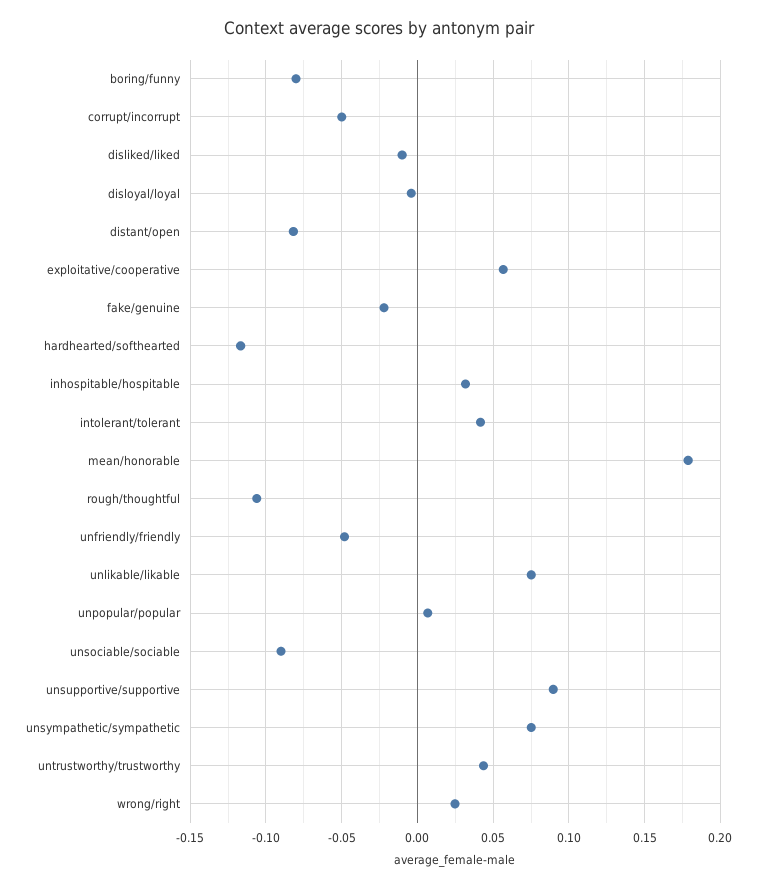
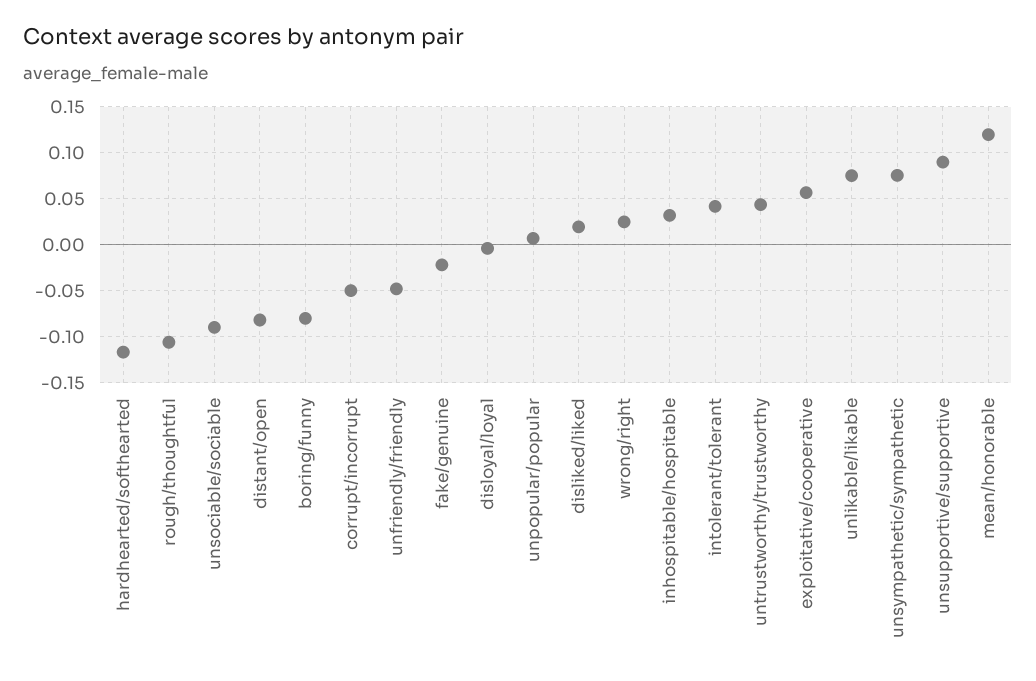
disliked/liked: -0.01 -> 0.02
mean/honorable: 0.18 -> 0.12

